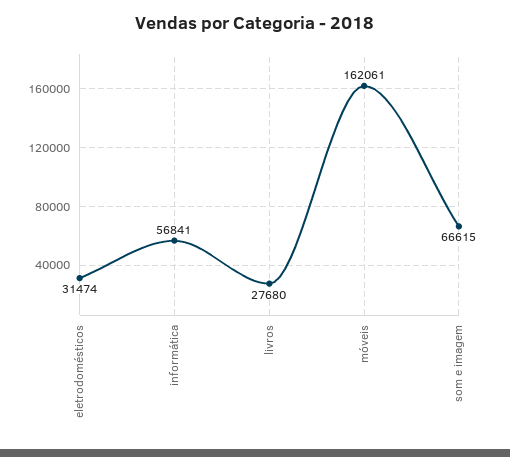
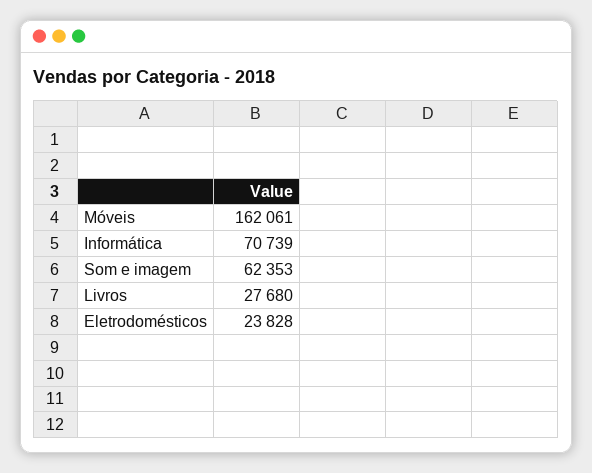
eletrodomésticos: 31474 -> 23828
informática: 56841 -> 70739
som e imagem: 66615 -> 62353

